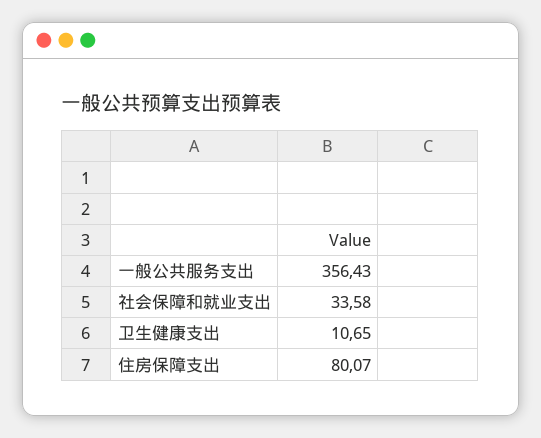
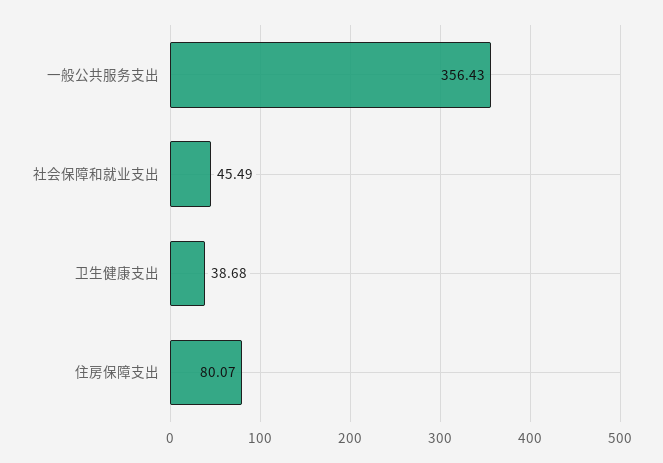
社会保障和就业支出: 33.58 -> 45.49
卫生健康支出: 10.65 -> 38.68

